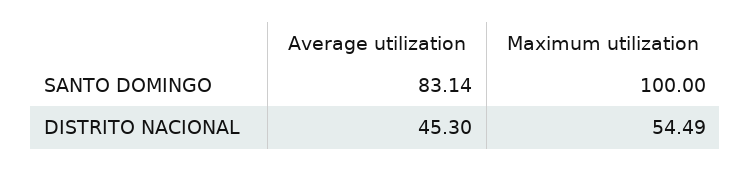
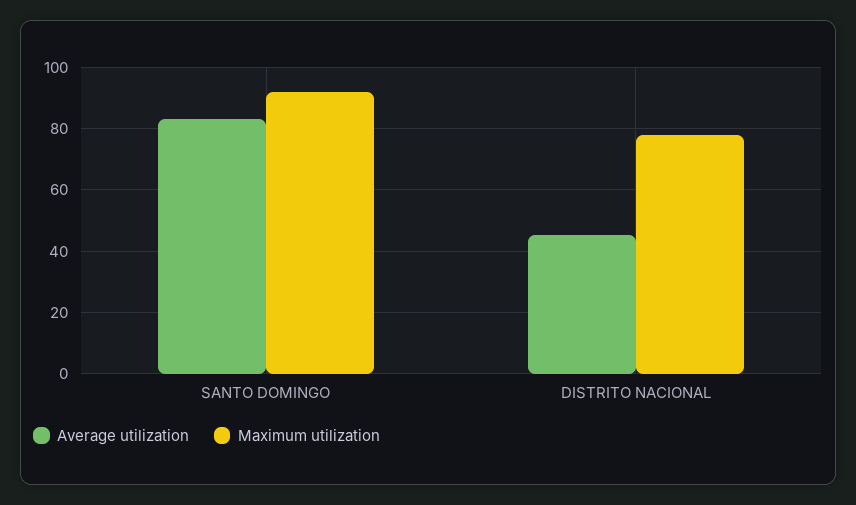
Maximum utilization, SANTO DOMINGO: 100 -> 92
Maximum utilization, DISTRITO NACIONAL: 54.49 -> 78

